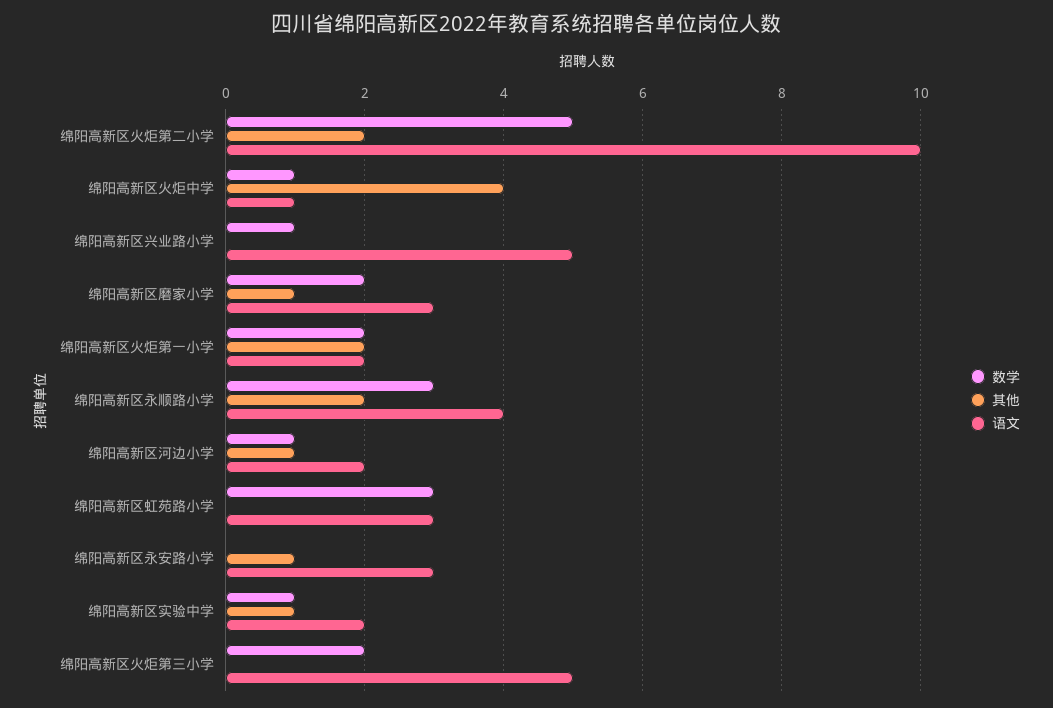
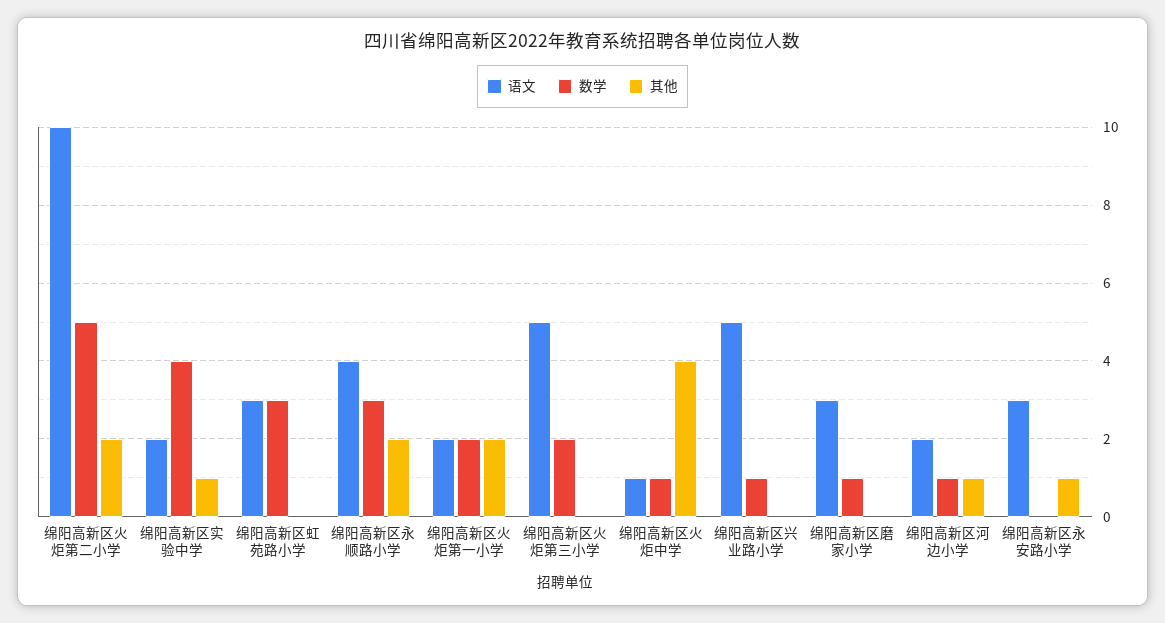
数学, 绵阳高新区磨家小学: 2 -> 1
其他, 绵阳高新区磨家小学: 1 -> 0
数学, 绵阳高新区实验中学: 1 -> 4

